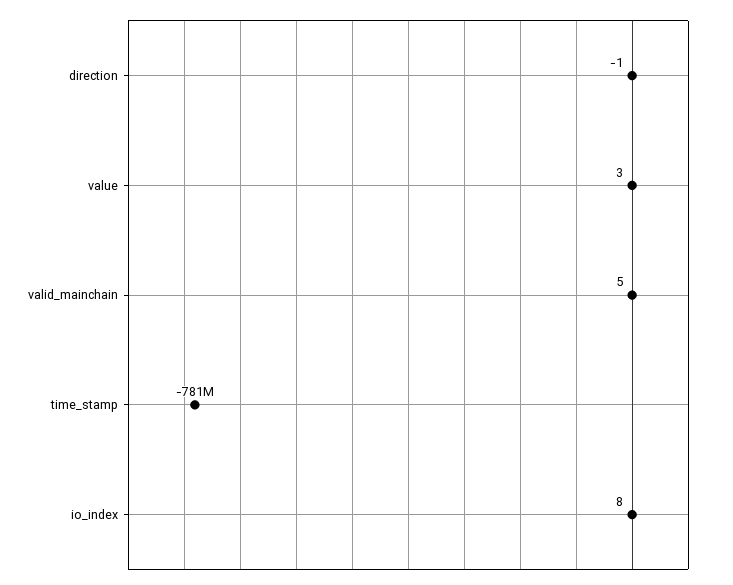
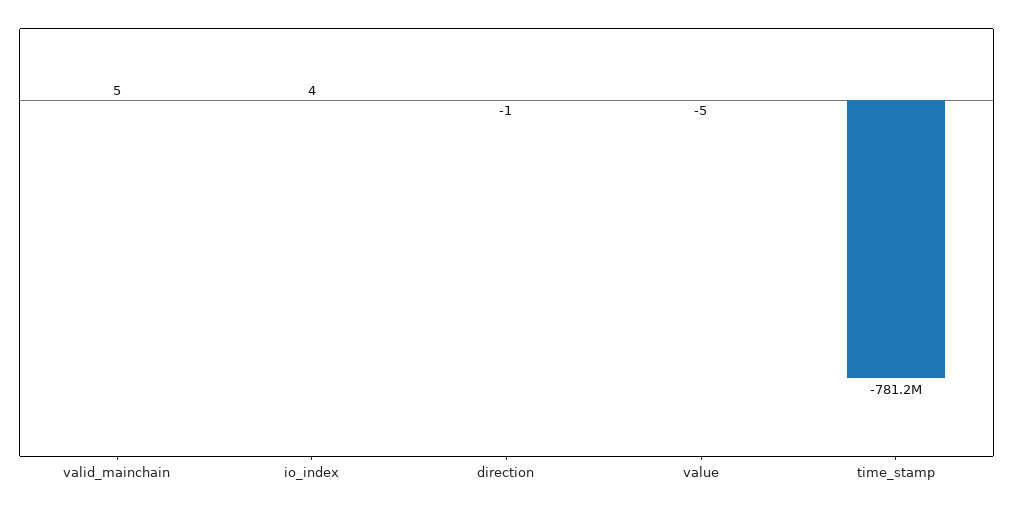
value: 3 -> -5
io_index: 8 -> 4

